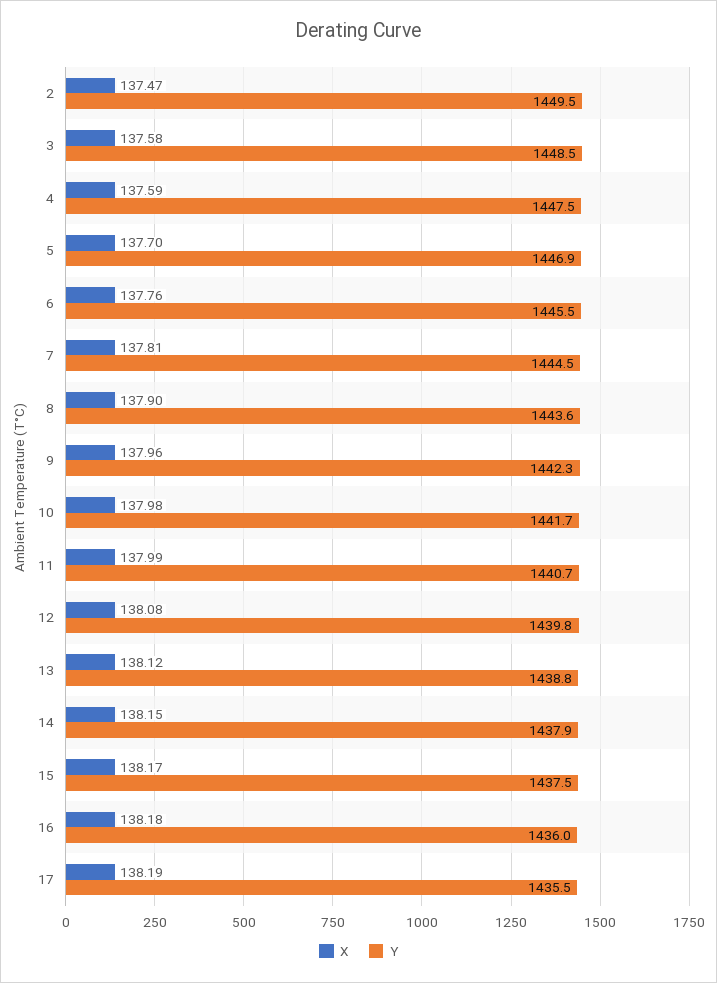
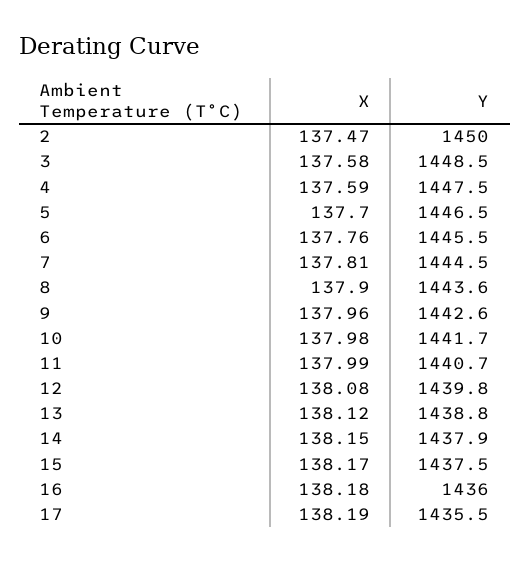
Y, 2: 1449.5 -> 1450
Y, 5: 1446.9 -> 1446.5
Y, 9: 1442.3 -> 1442.6

